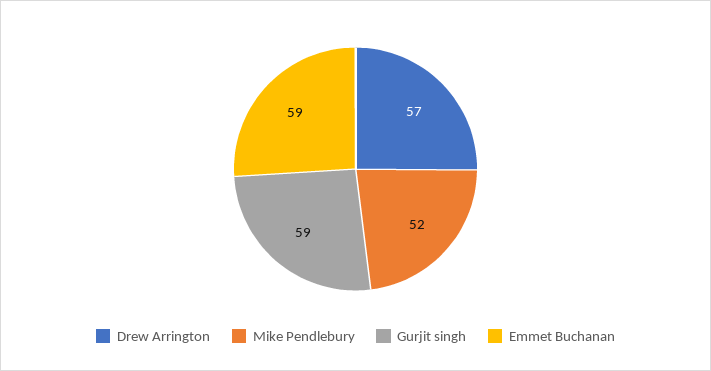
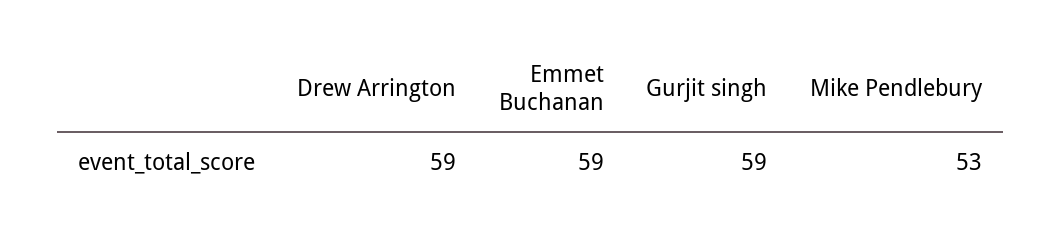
Drew Arrington: 57 -> 59
Mike Pendlebury: 52 -> 53

